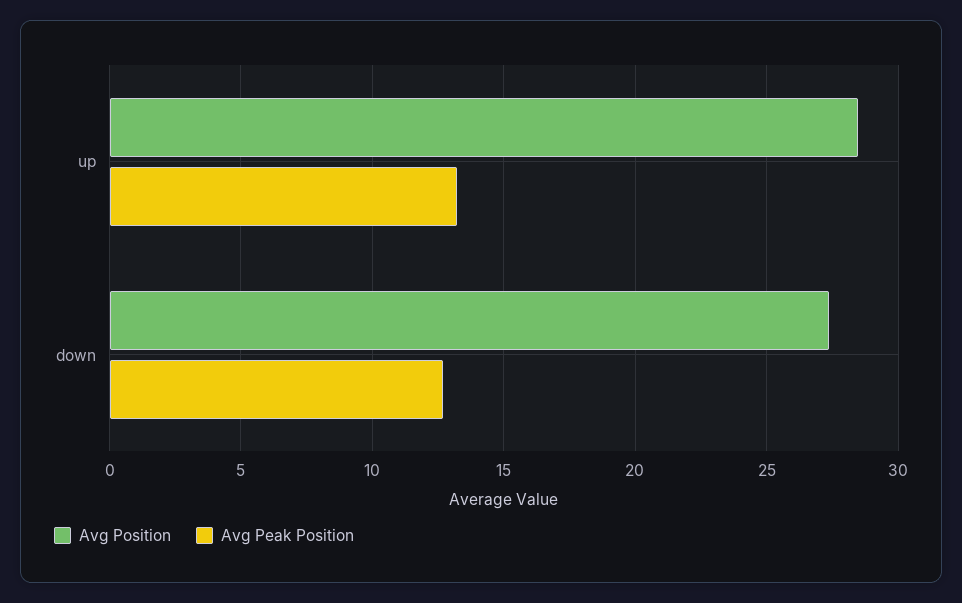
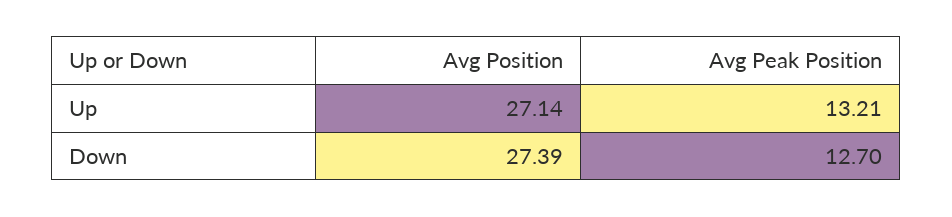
Avg Position, up: 28.5 -> 27.14

